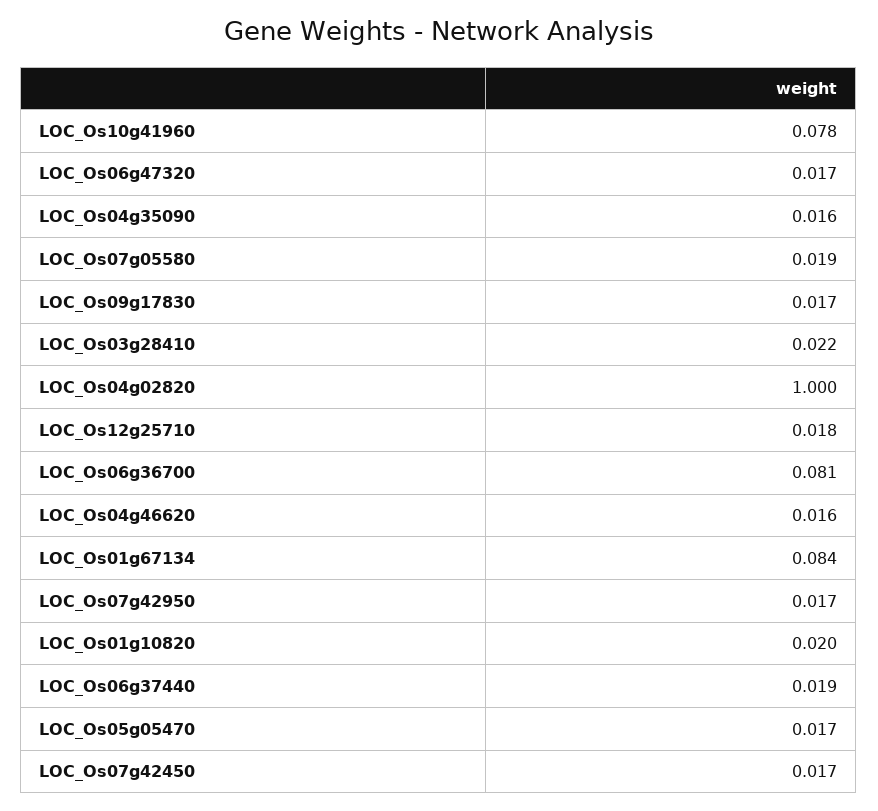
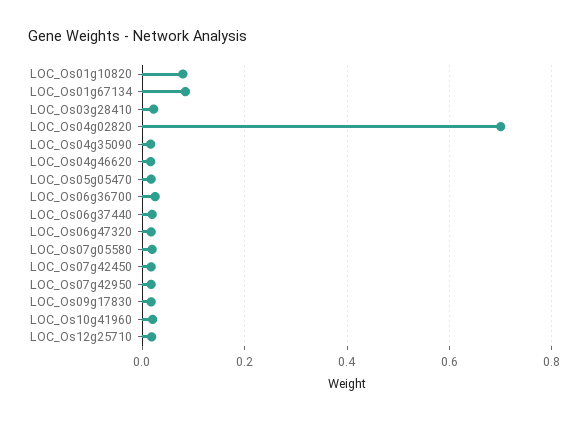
LOC_Os10g41960: 0.078 -> 0.02
LOC_Os04g02820: 1 -> 0.7
LOC_Os06g36700: 0.081 -> 0.02
LOC_Os01g10820: 0.02 -> 0.08

